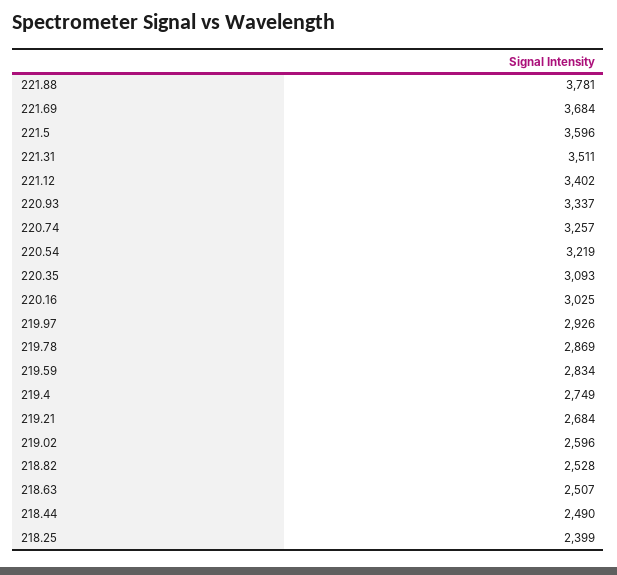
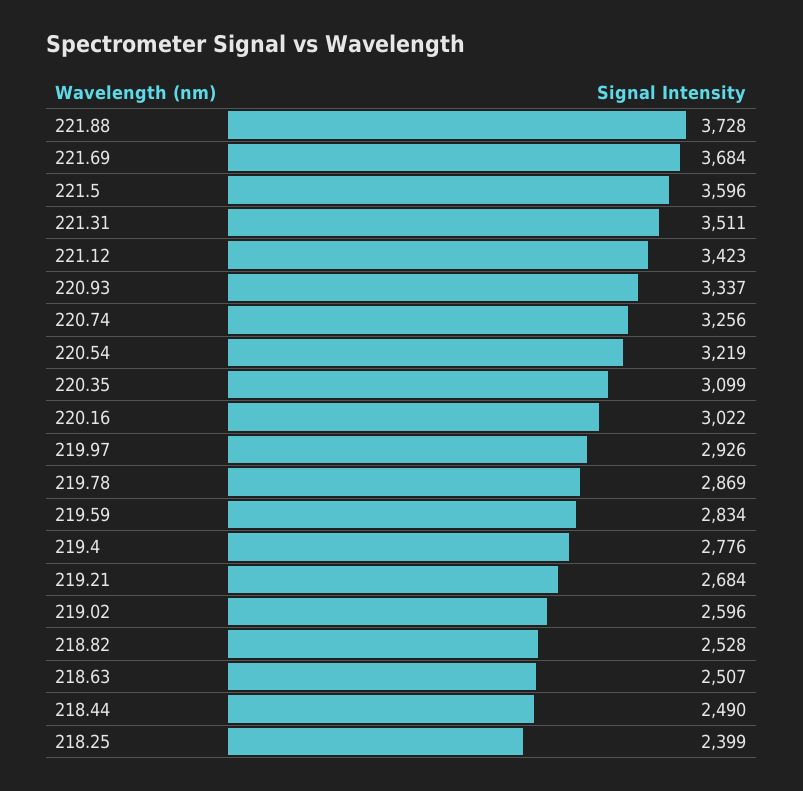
221.88: 3781 -> 3728
221.12: 3402 -> 3423
220.74: 3257 -> 3256
220.35: 3093 -> 3099
220.16: 3025 -> 3022
219.4: 2749 -> 2776

